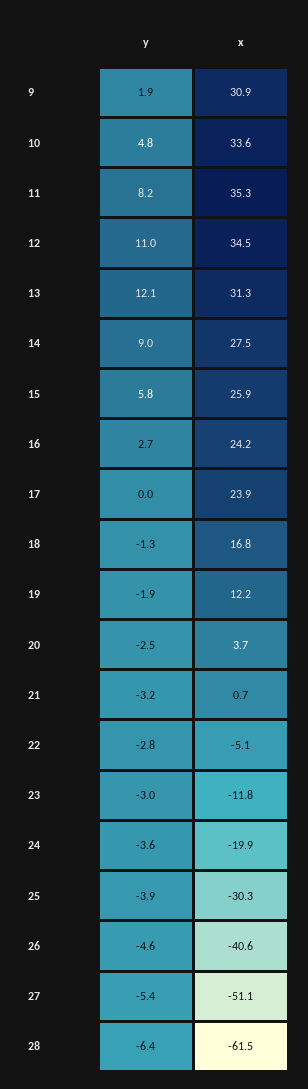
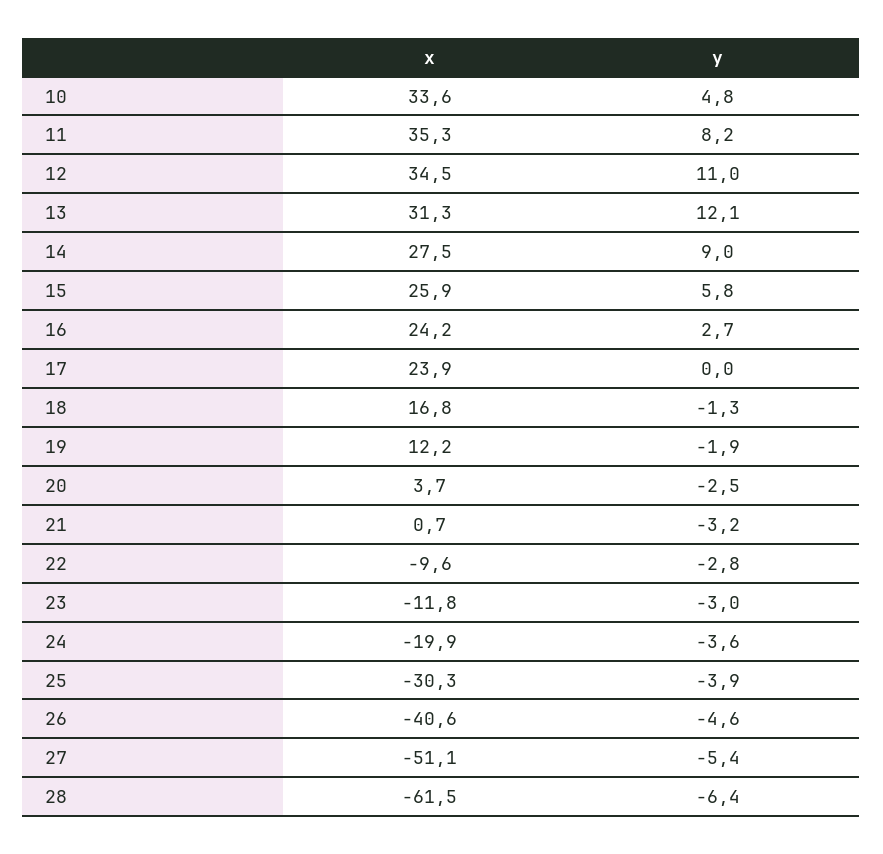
y, 9: 1.9 -> none
x, 9: 30.9 -> none
x, 22: -5.1 -> -9.6

